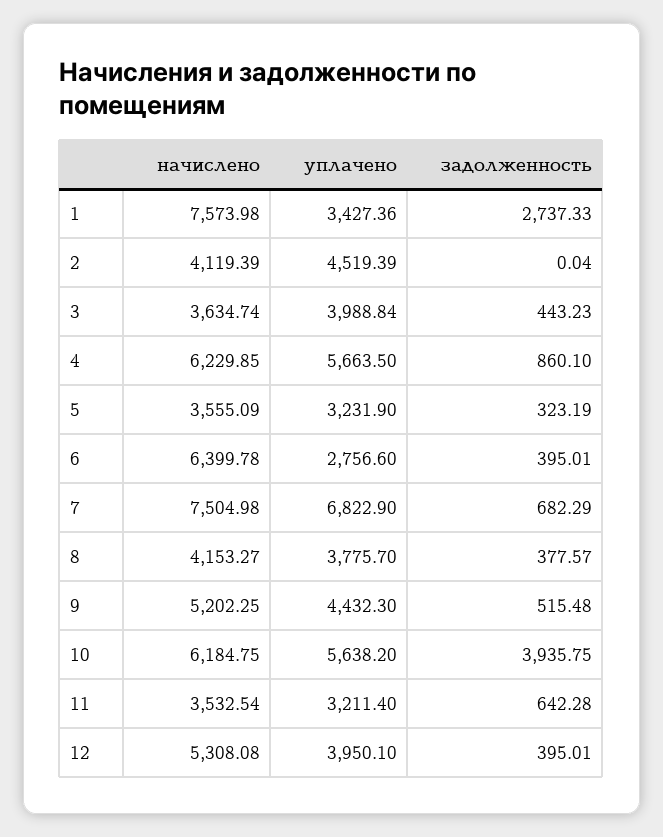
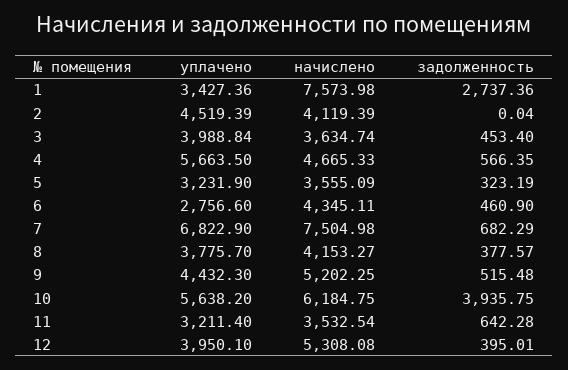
задолженность, 1: 2737.33 -> 2737.36
задолженность, 3: 443.23 -> 453.4
начислено, 4: 6229.85 -> 4665.33
задолженность, 4: 860.1 -> 566.35
начислено, 6: 6399.78 -> 4345.11
задолженность, 6: 395.01 -> 460.9

